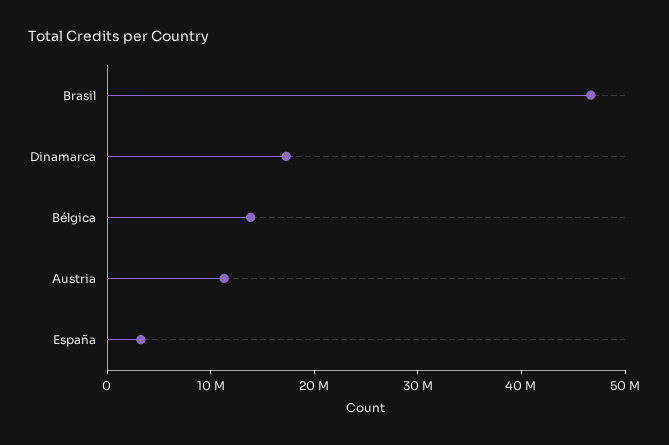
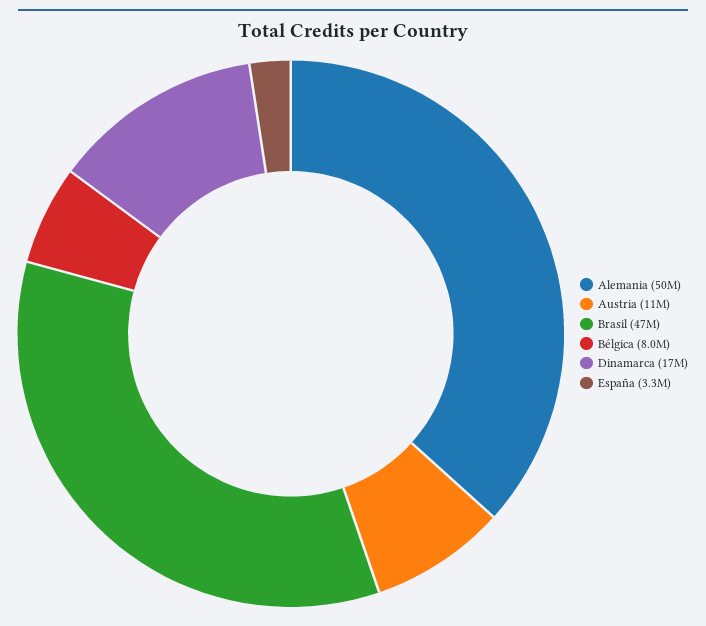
Bélgica: 14000000 -> 8000000
Alemania: none -> 50000000

